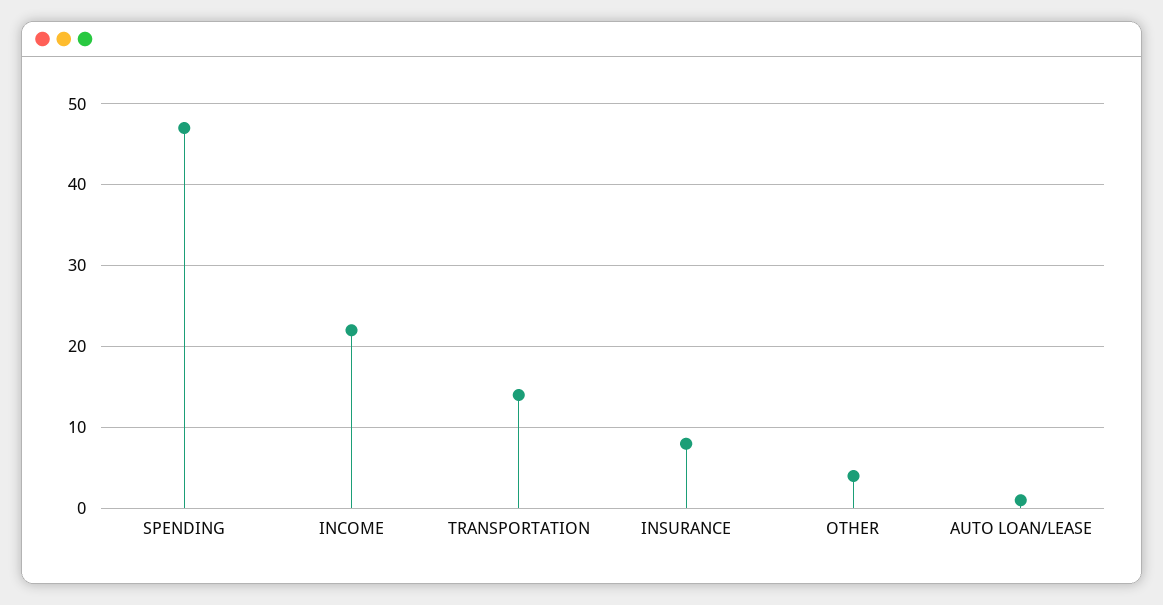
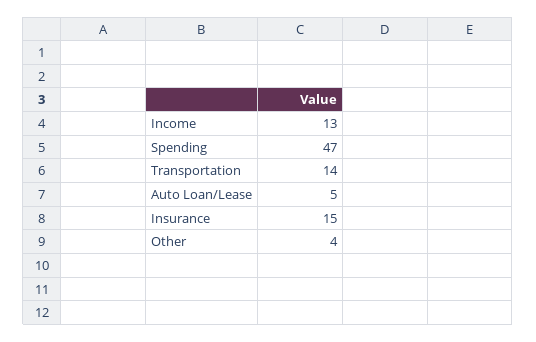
INCOME: 22 -> 13
INSURANCE: 8 -> 15
AUTO LOAN/LEASE: 1 -> 5

